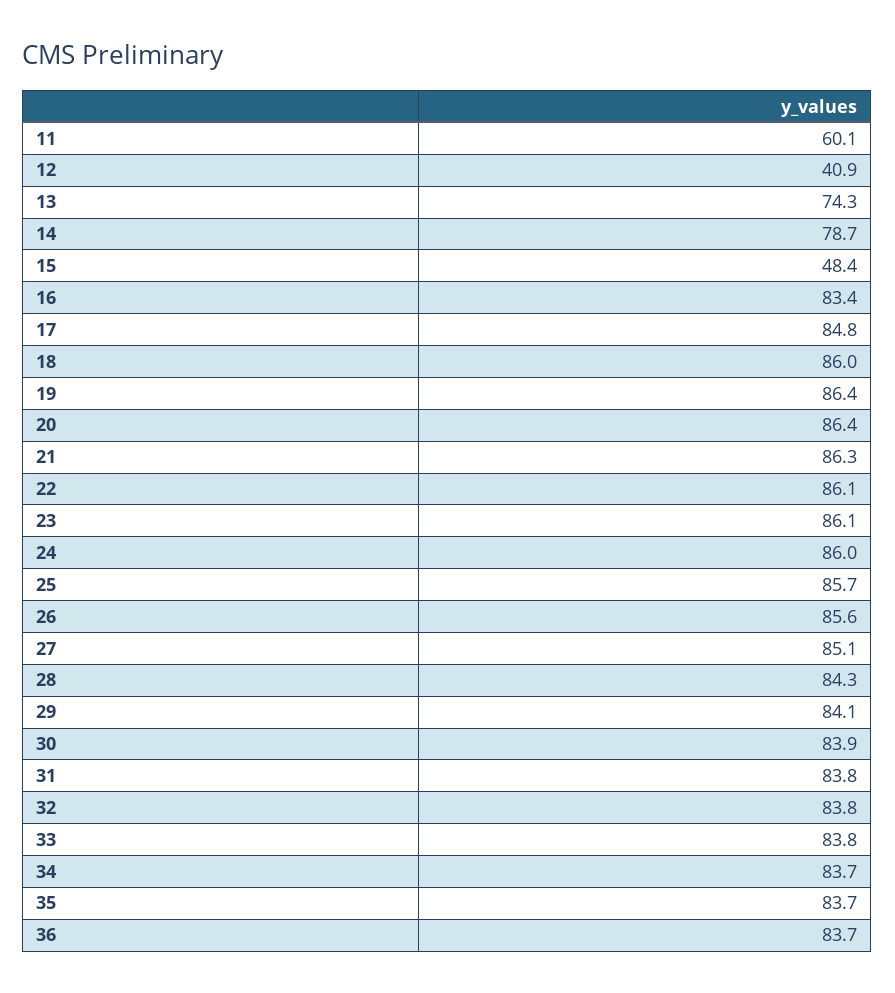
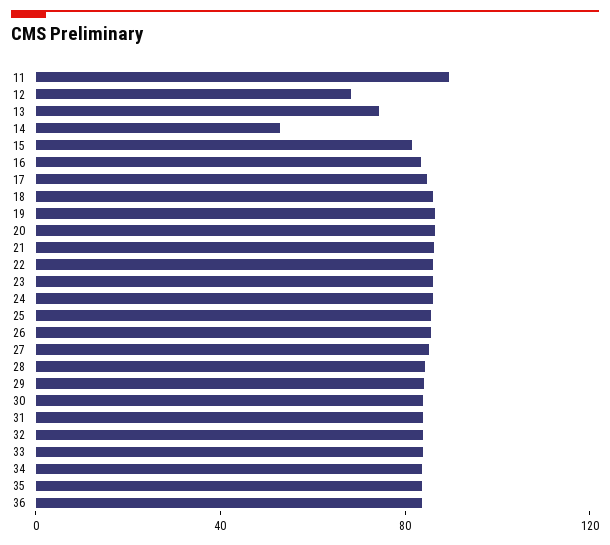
11: 60.1 -> 90
12: 40.9 -> 70
14: 78.7 -> 50
15: 48.4 -> 80

